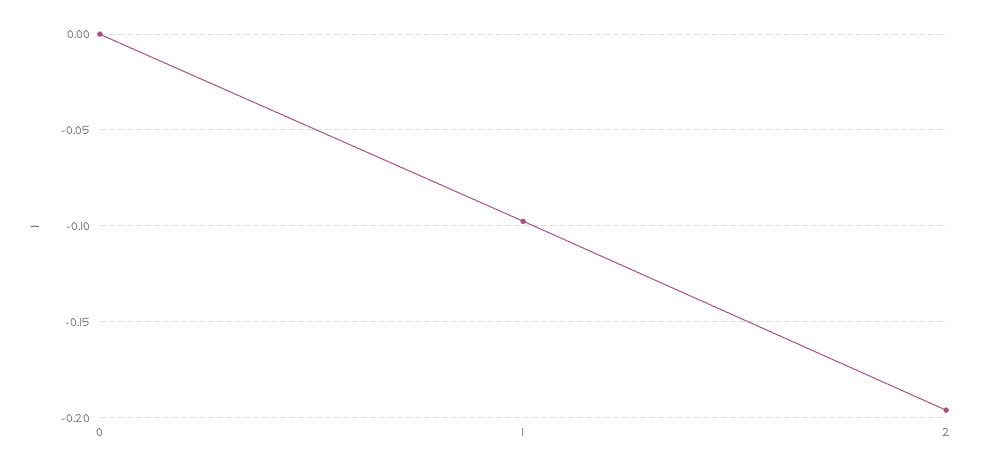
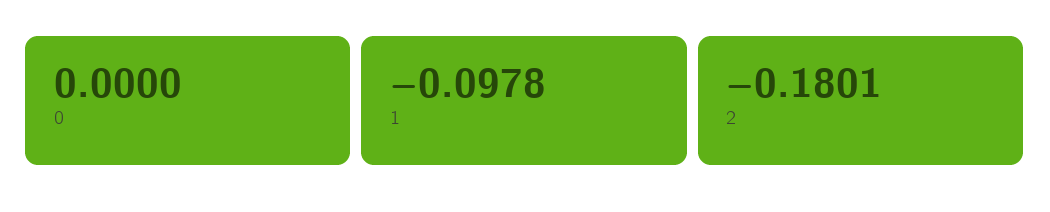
2: -0.195 -> -0.1801

